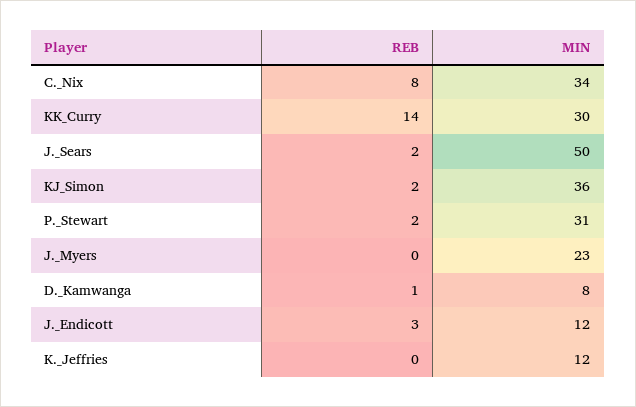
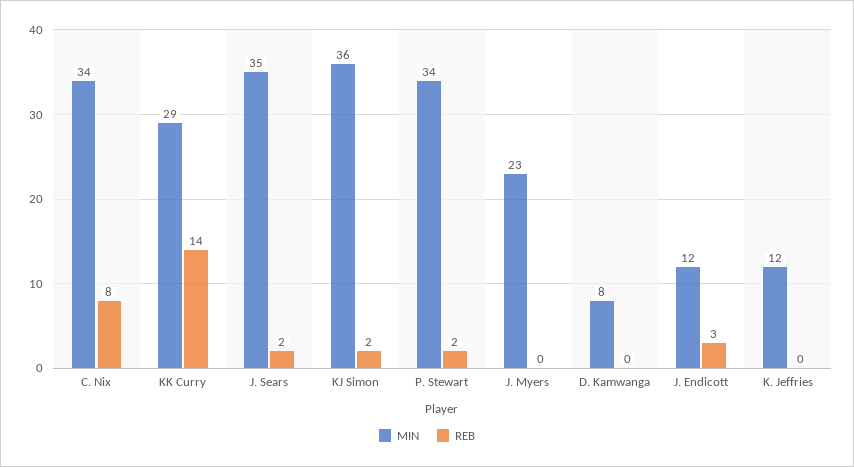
MIN, KK_Curry: 30 -> 29
MIN, J._Sears: 50 -> 35
MIN, P._Stewart: 31 -> 34
REB, D._Kamwanga: 1 -> 0

